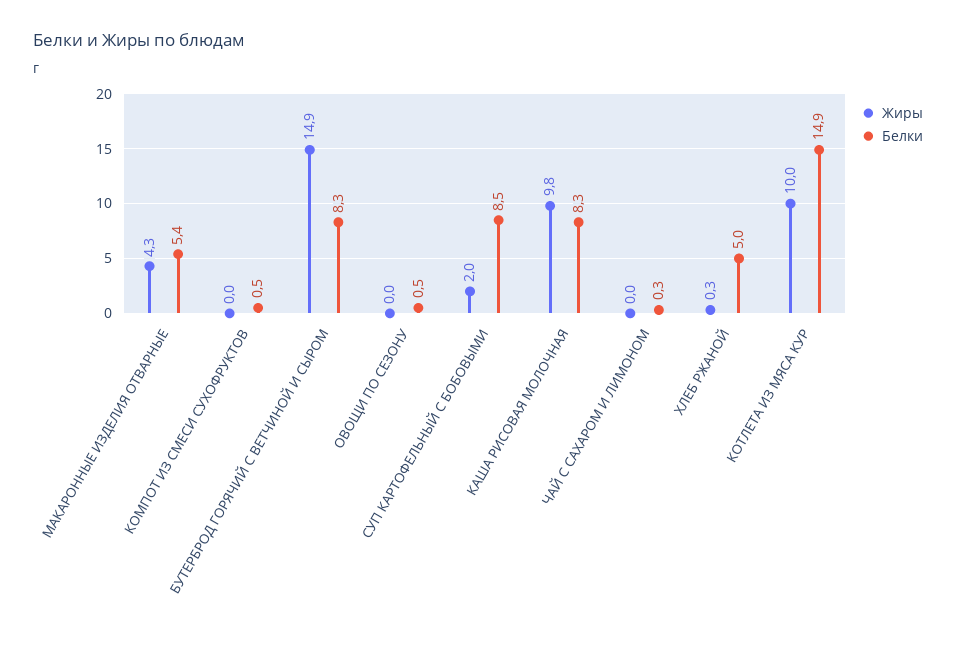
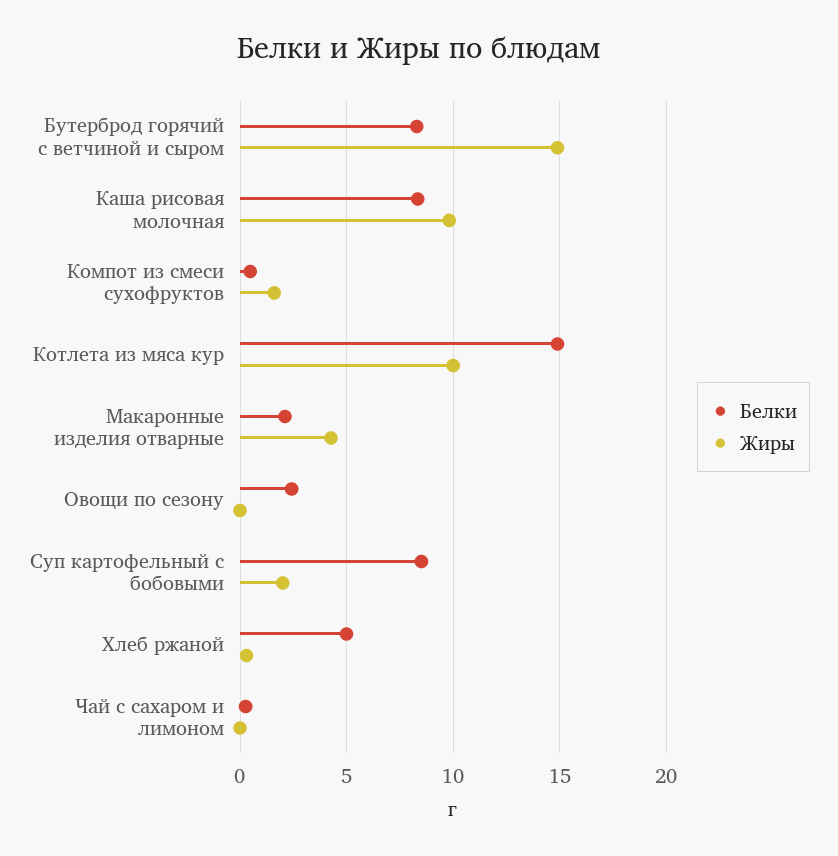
Белки, МАКАРОННЫЕ ИЗДЕЛИЯ ОТВАРНЫЕ: 5.4 -> 2
Жиры, КОМПОТ ИЗ СМЕСИ СУХОФРУКТОВ: 0 -> 1.5
Белки, ОВОЩИ ПО СЕЗОНУ: 0.5 -> 2.5

